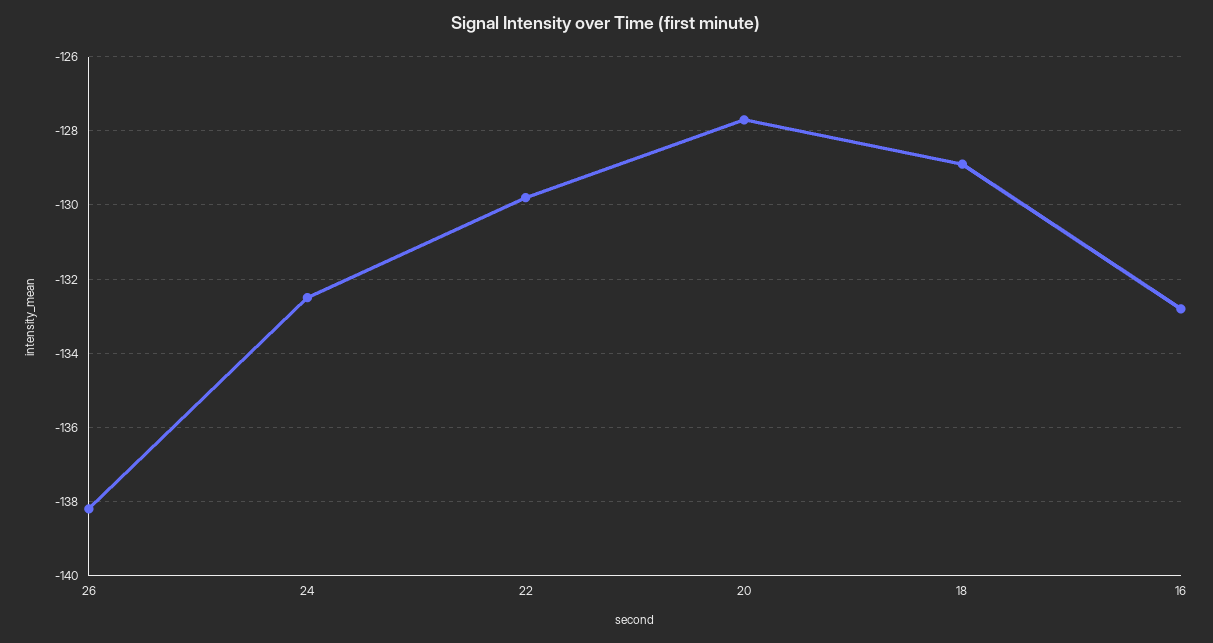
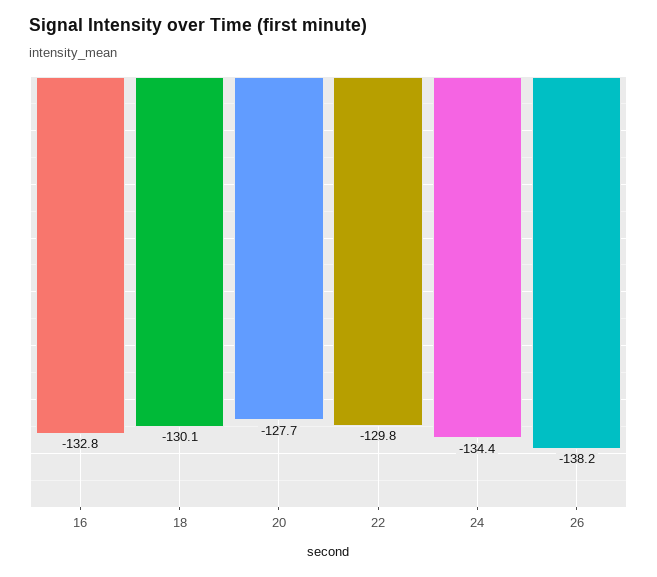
24: -132.5 -> -134.4
18: -129 -> -130.1

